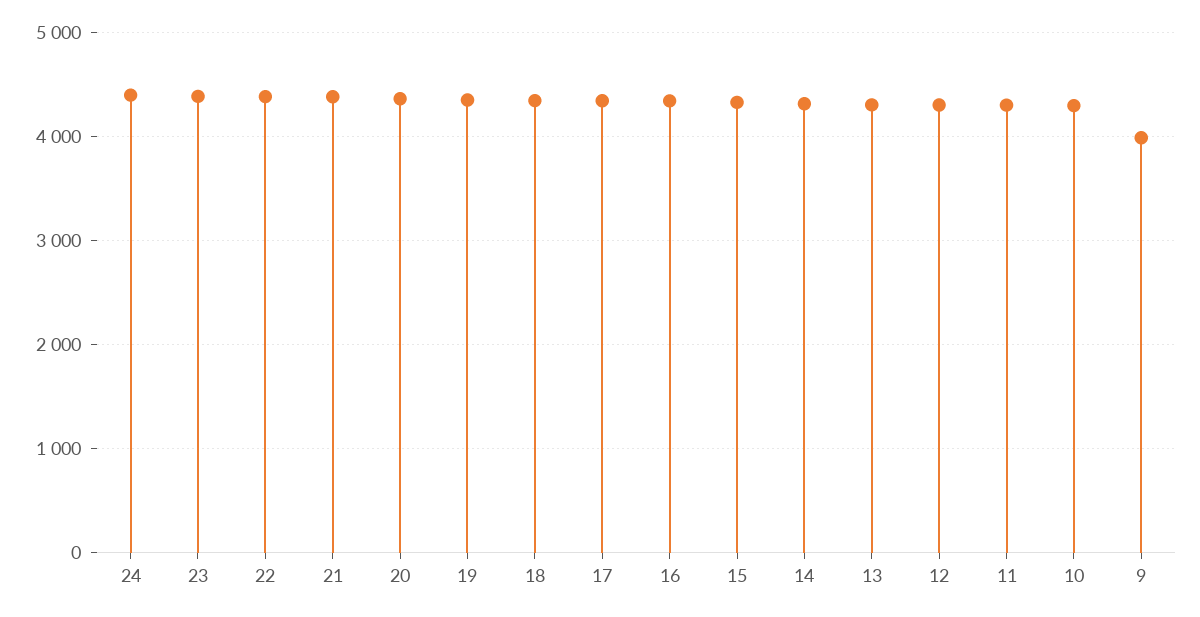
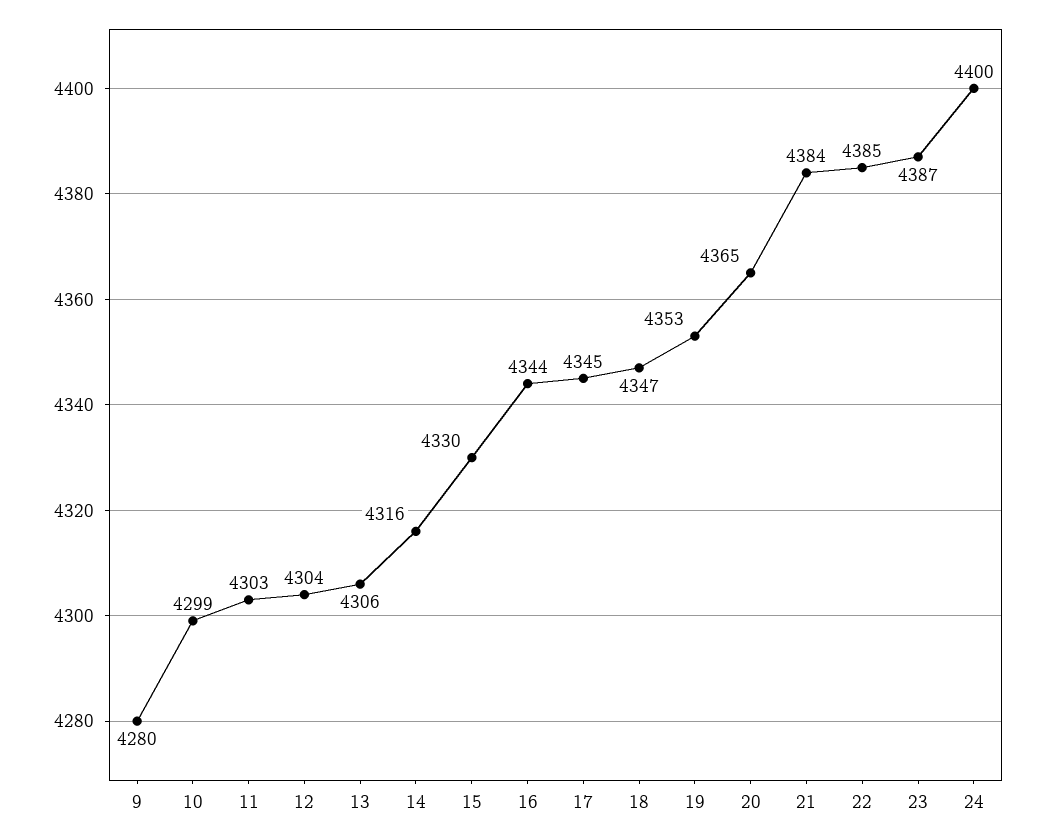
9: 4000 -> 4280

